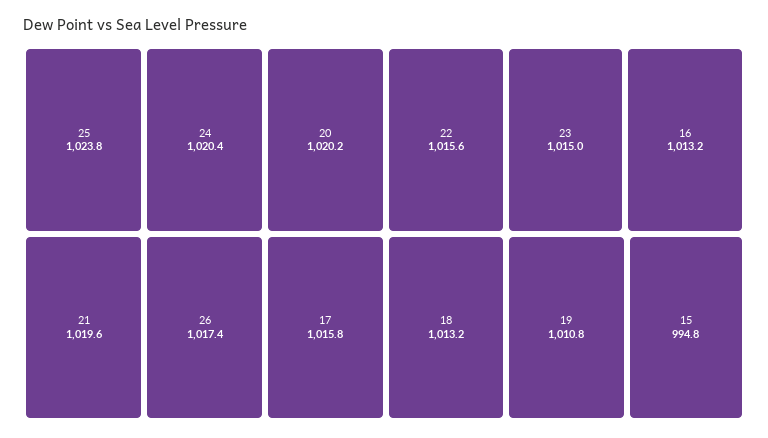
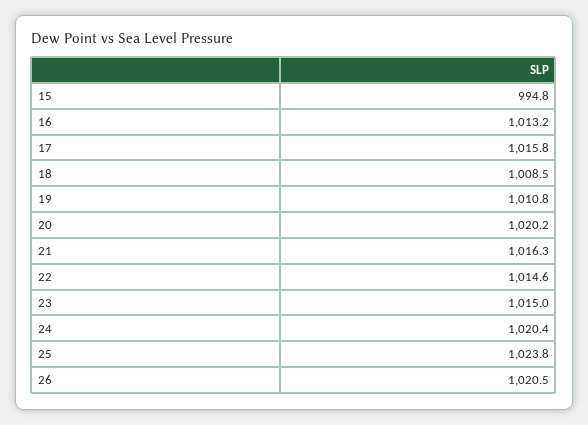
21: 1019.6 -> 1016.3
26: 1017.4 -> 1020.5
22: 1015.6 -> 1014.6
18: 1013.2 -> 1008.5

